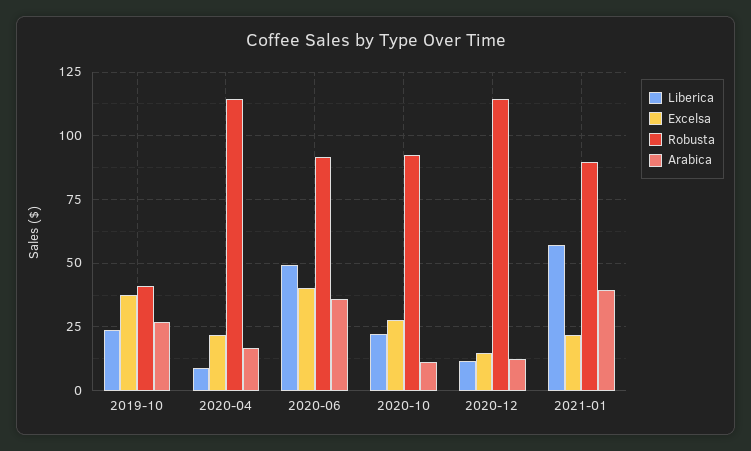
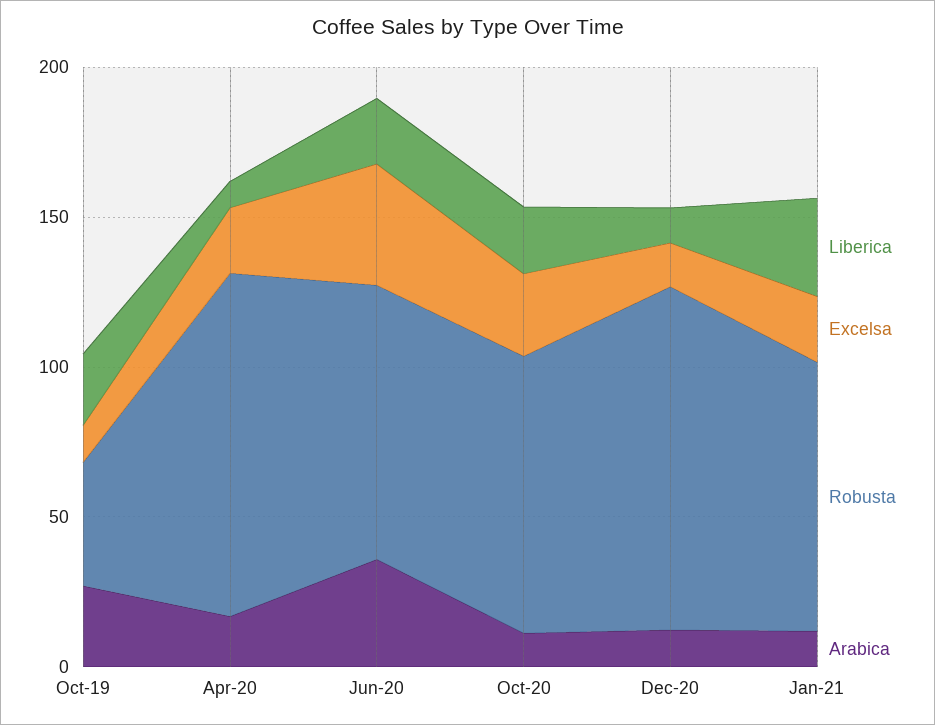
Excelsa, 2019-10: 37.5 -> 10
Liberica, 2020-06: 50 -> 20
Liberica, 2021-01: 57.5 -> 30
Arabica, 2021-01: 40 -> 10

